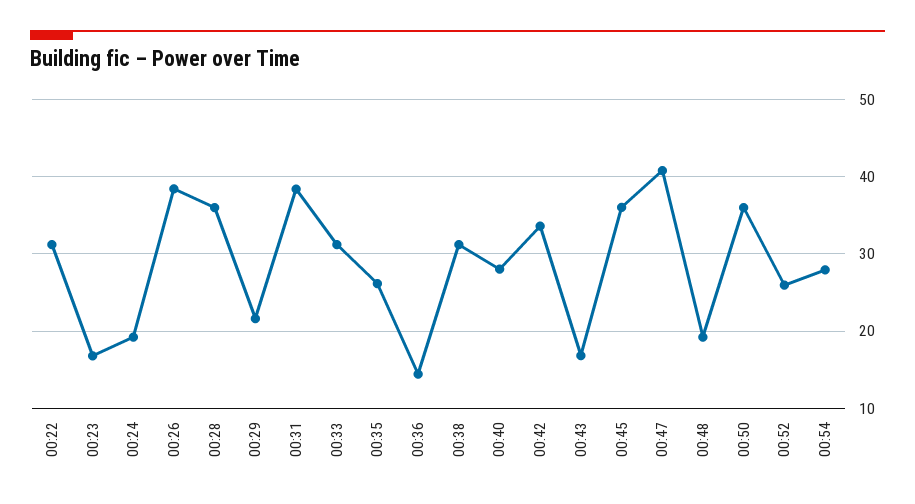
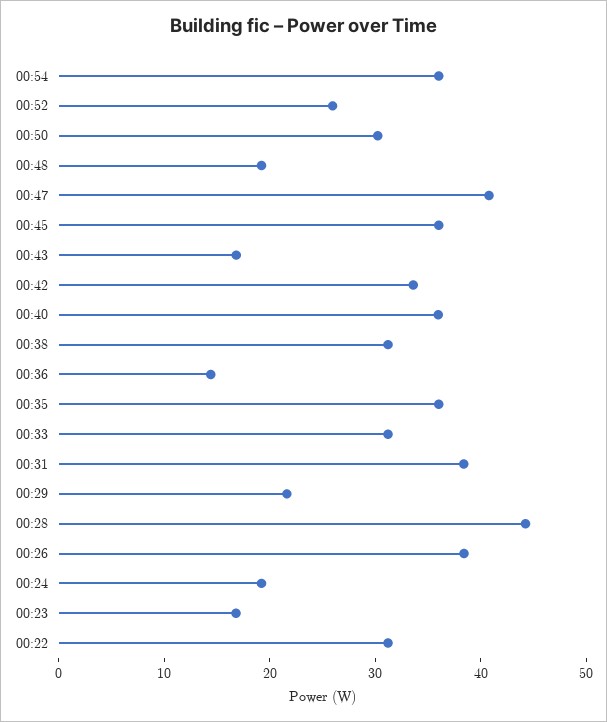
00:28: 36 -> 44
00:35: 26 -> 36
00:40: 28 -> 36
00:50: 36 -> 30
00:54: 28 -> 36

